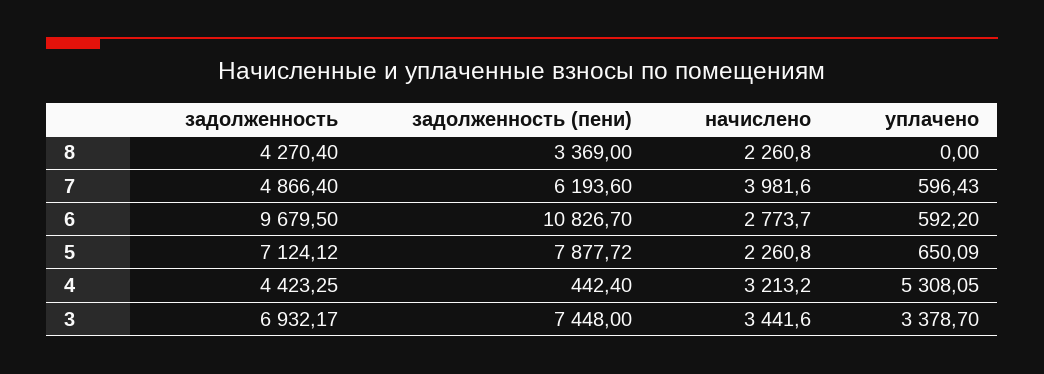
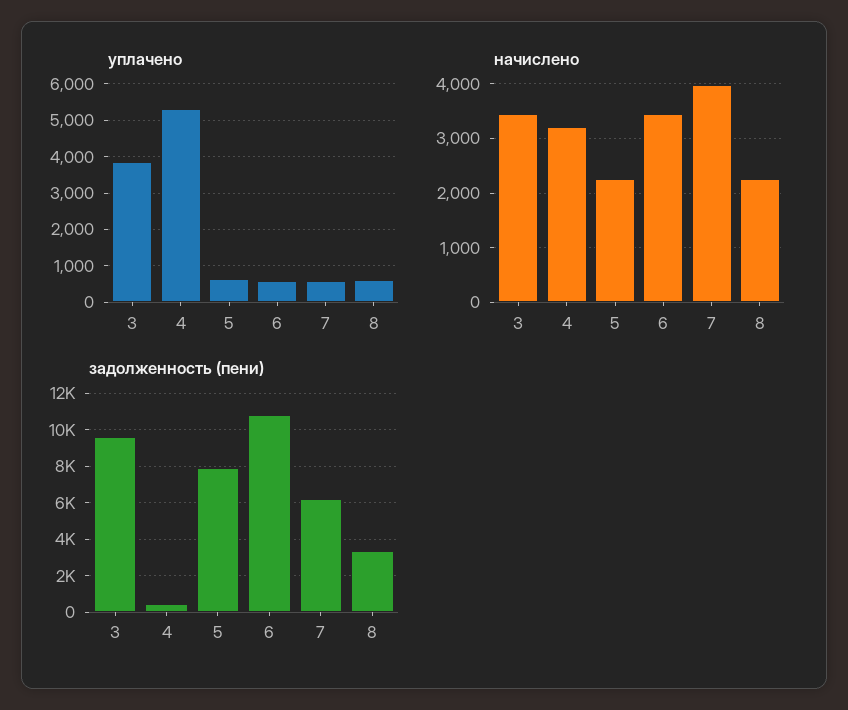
задолженность, 8: 4270.4 -> none
уплачено, 8: 0 -> 600
задолженность, 7: 4866.4 -> none
задолженность, 6: 9679.5 -> none
начислено, 6: 2773.7 -> 3400
задолженность, 5: 7124.12 -> none
задолженность, 4: 4423.25 -> none
задолженность, 3: 6932.17 -> none
задолженность (пени), 3: 7448 -> 9500
уплачено, 3: 3378.7 -> 3800

